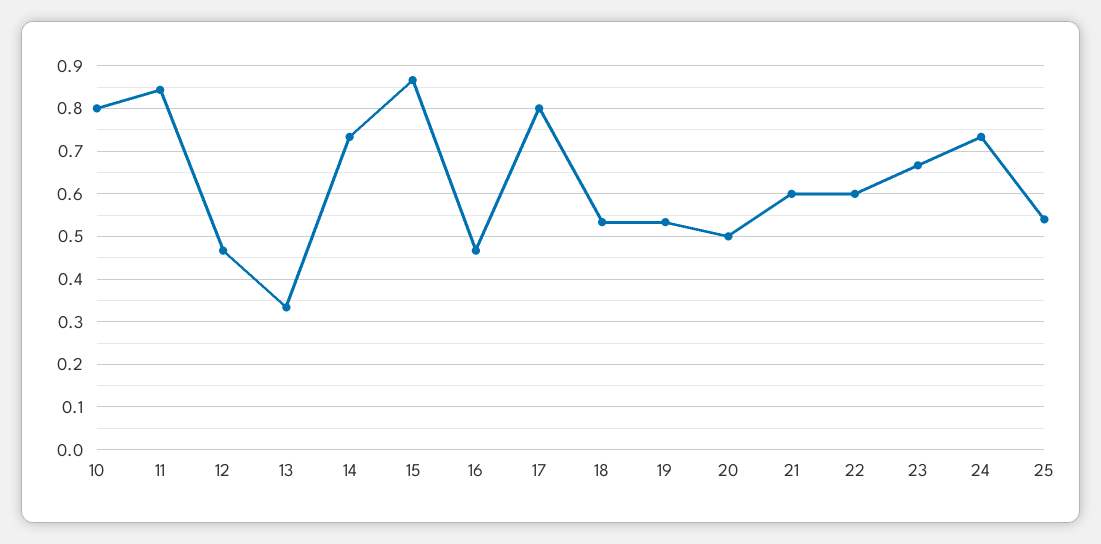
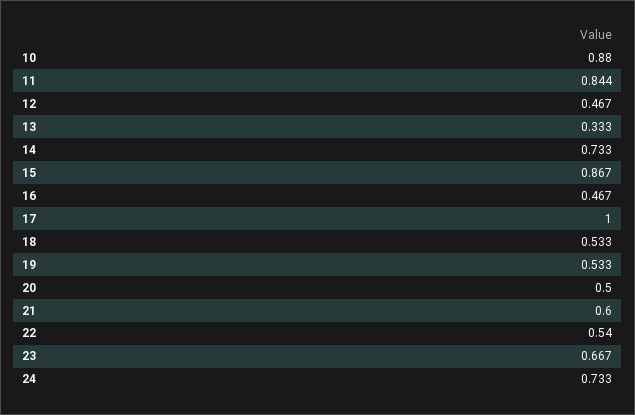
10: 0.8 -> 0.88
17: 0.8 -> 1
22: 0.6 -> 0.54
25: 0.54 -> none

